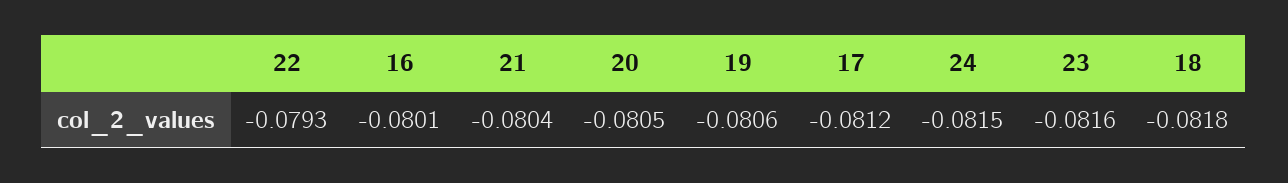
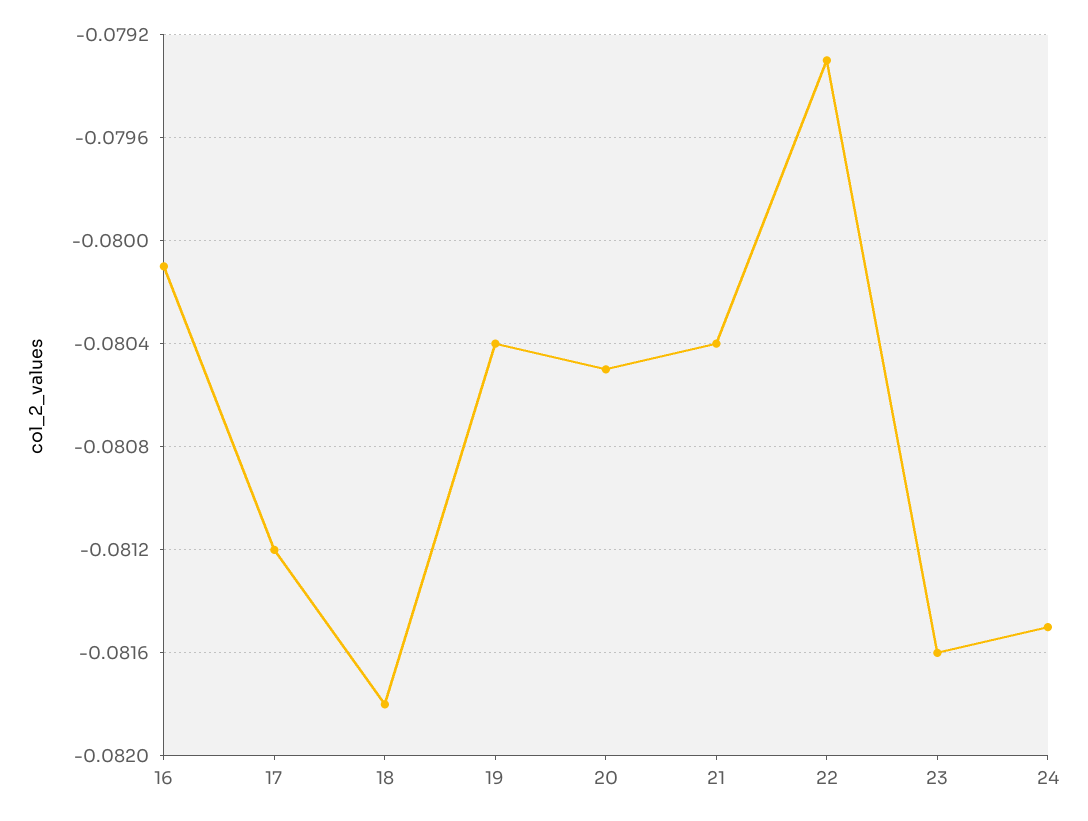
19: -0.0806 -> -0.0804

